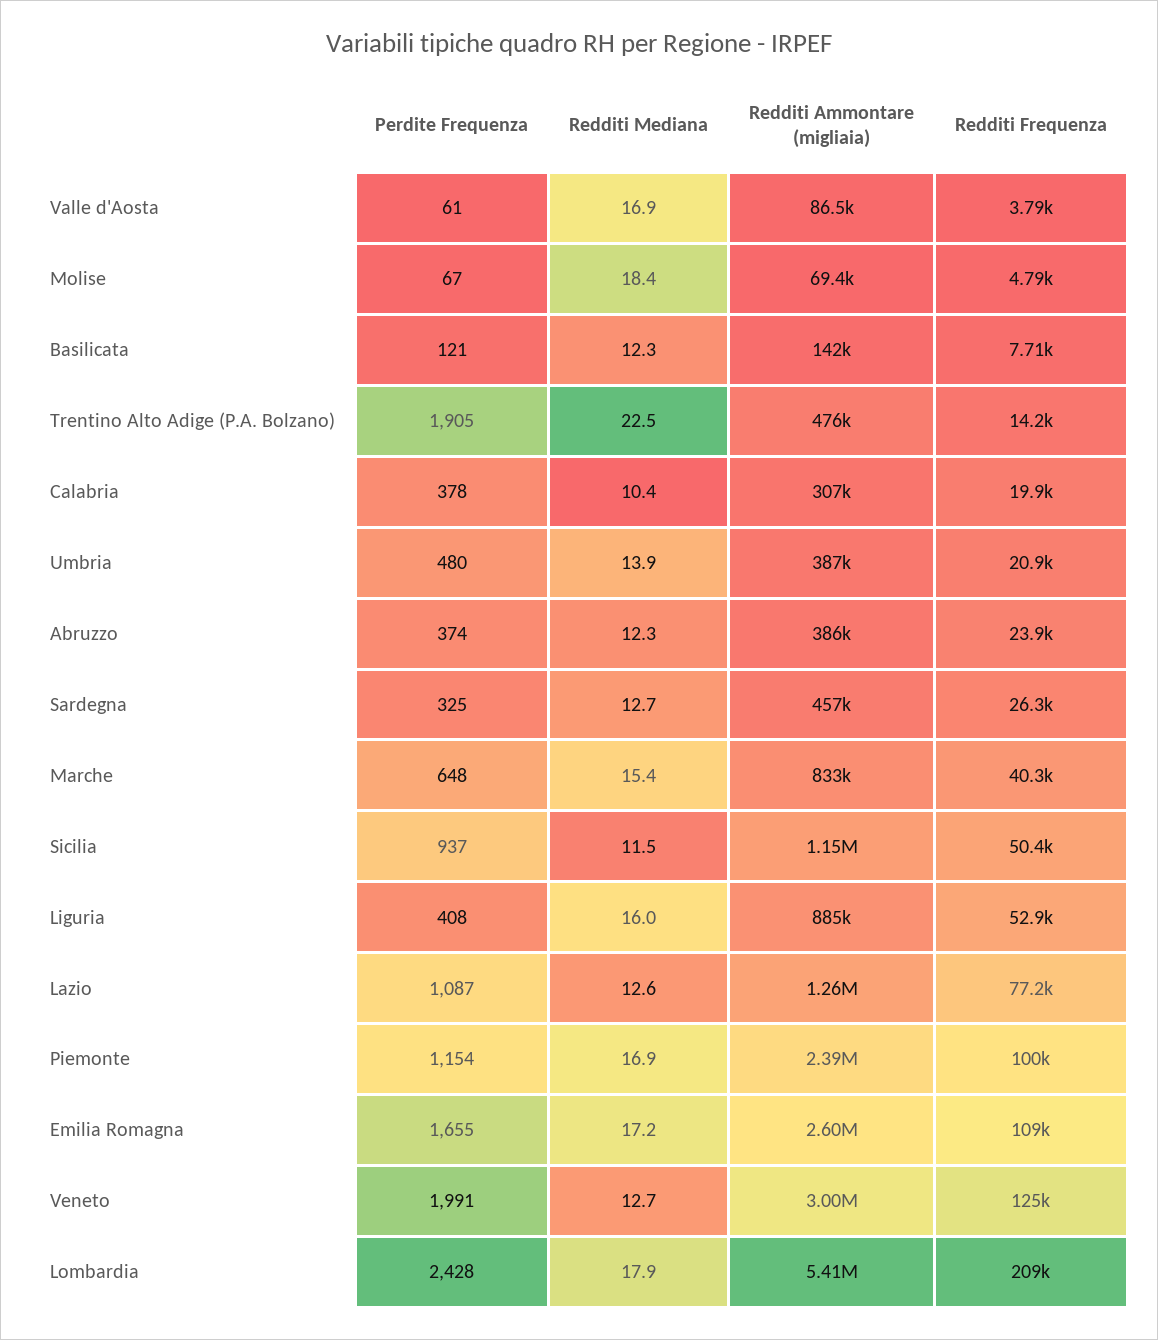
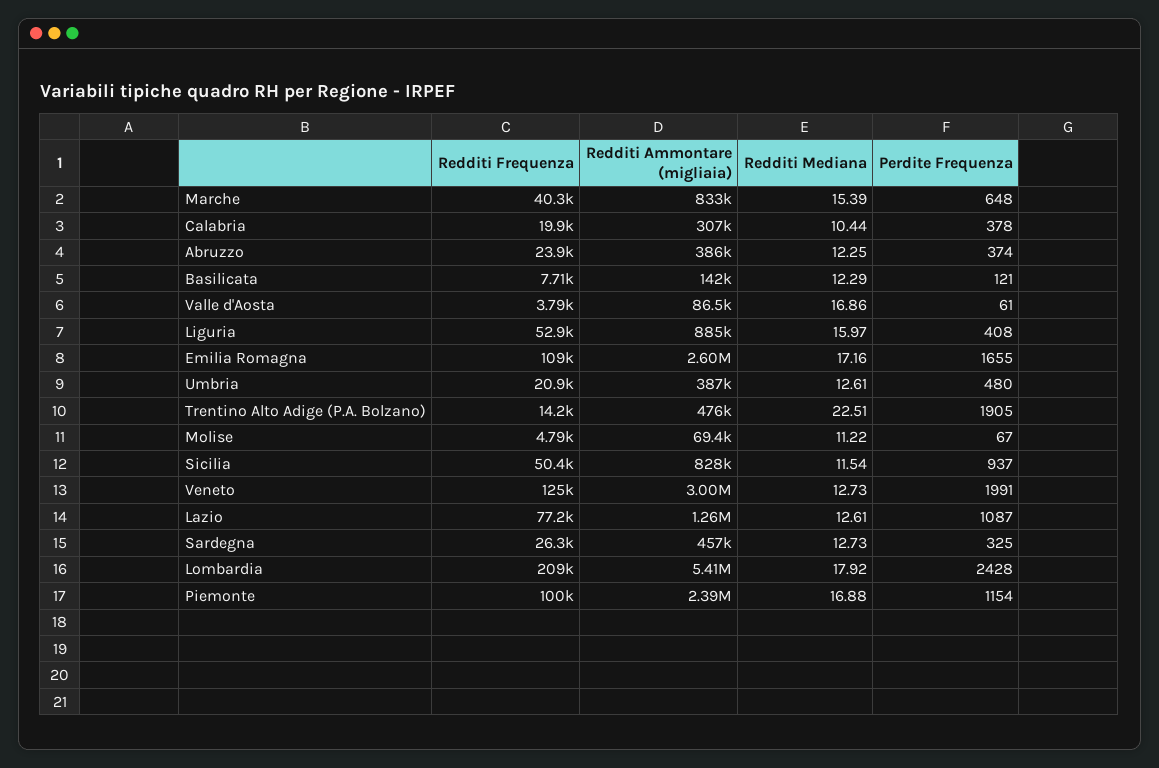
Redditi Mediana, Molise: 18.4 -> 11.22
Redditi Mediana, Umbria: 13.9 -> 12.61
Redditi Ammontare (migliaia), Sicilia: 1150000 -> 828000

